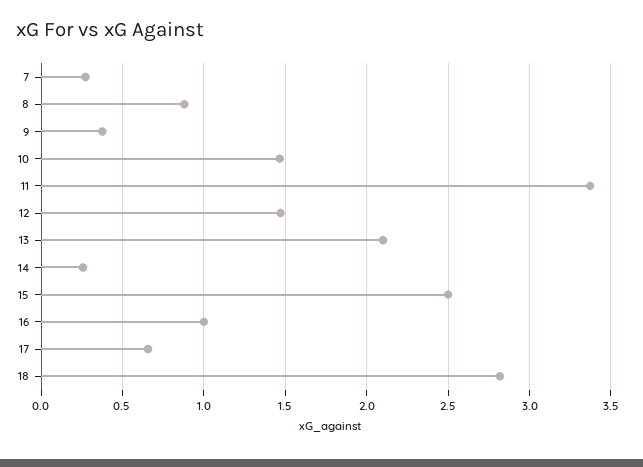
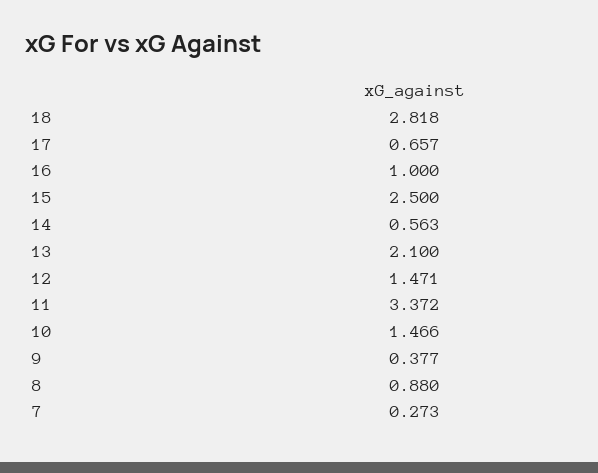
14: 0.25 -> 0.563

